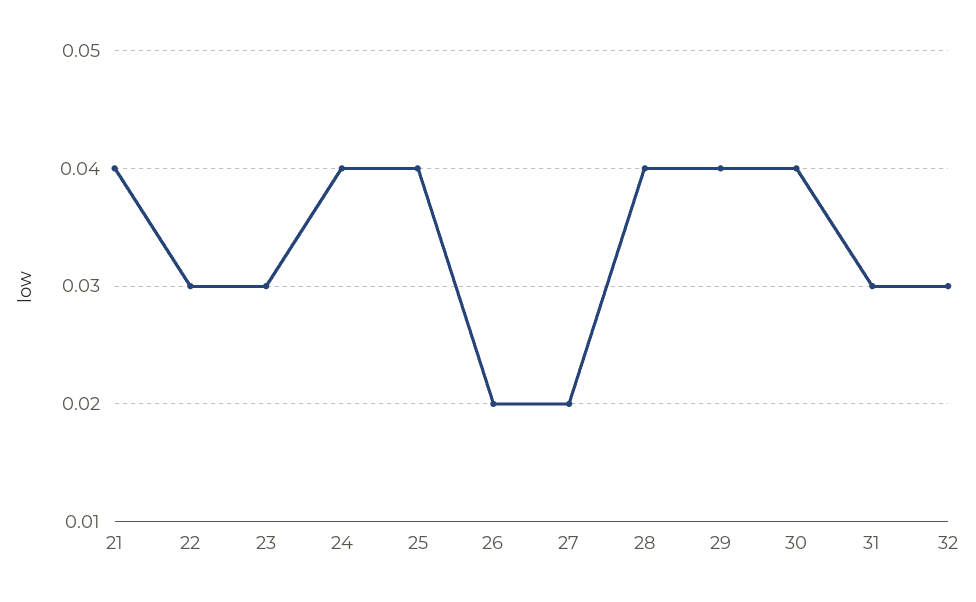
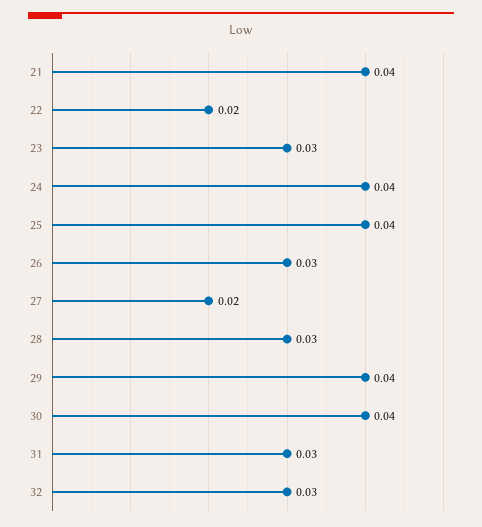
22: 0.03 -> 0.02
26: 0.02 -> 0.03
28: 0.04 -> 0.03

